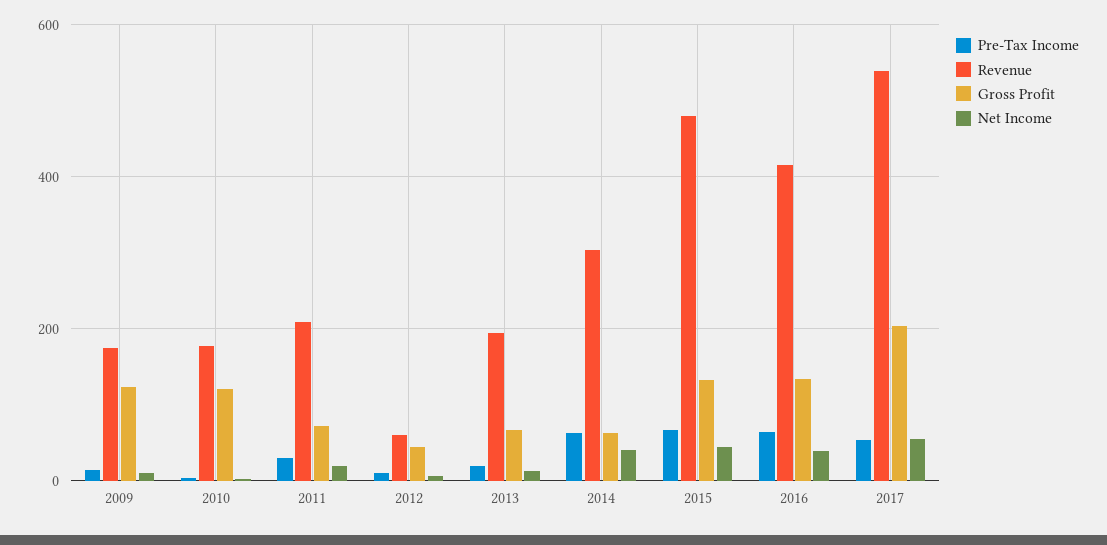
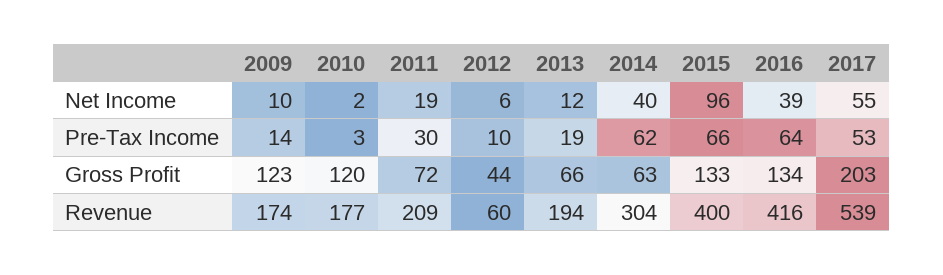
Revenue, 2015: 480 -> 400
Net Income, 2015: 40 -> 96

